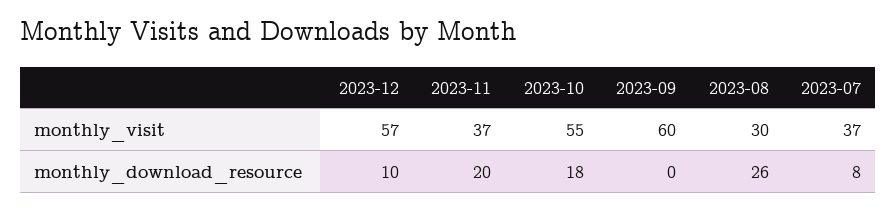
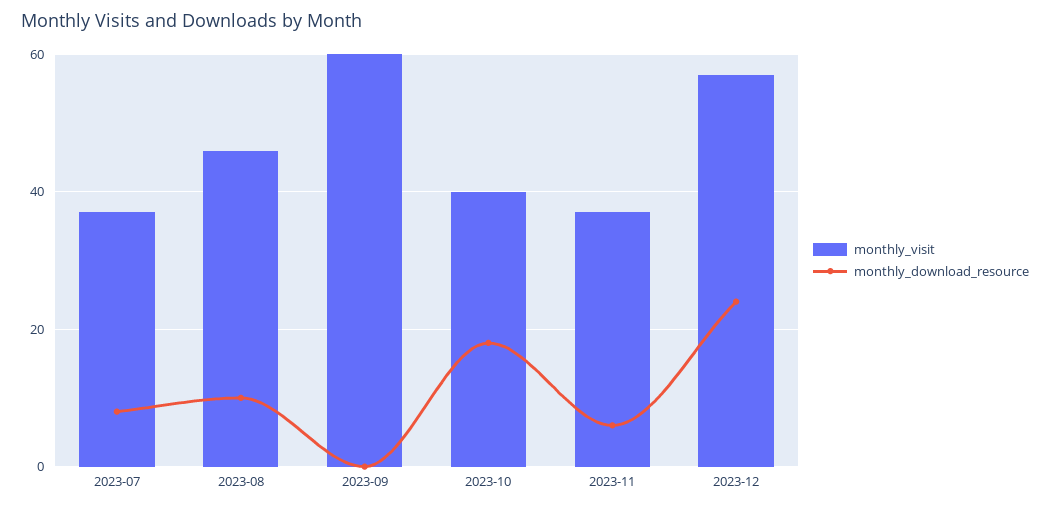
monthly_visit, 2023-10: 55 -> 40
monthly_visit, 2023-08: 30 -> 45
monthly_download_resource, 2023-12: 10 -> 25
monthly_download_resource, 2023-11: 20 -> 5
monthly_download_resource, 2023-08: 26 -> 10

